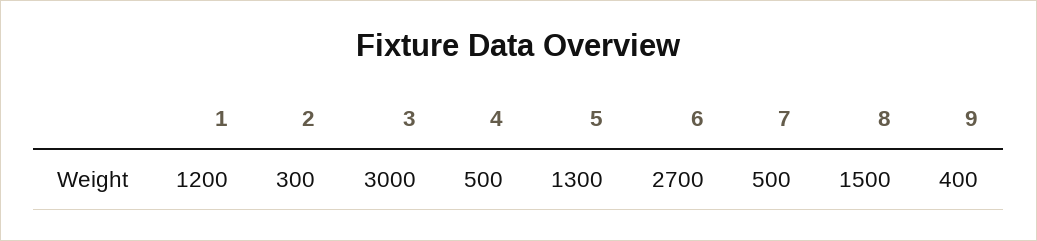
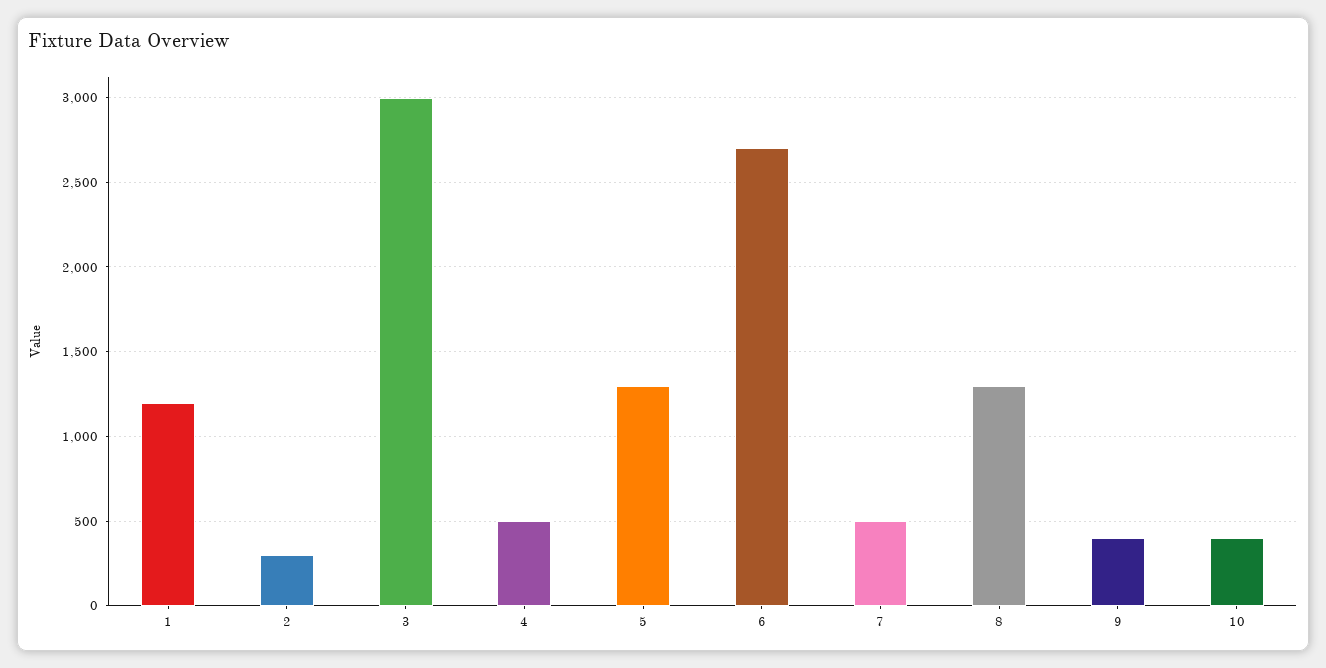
8: 1500 -> 1300
10: none -> 400

